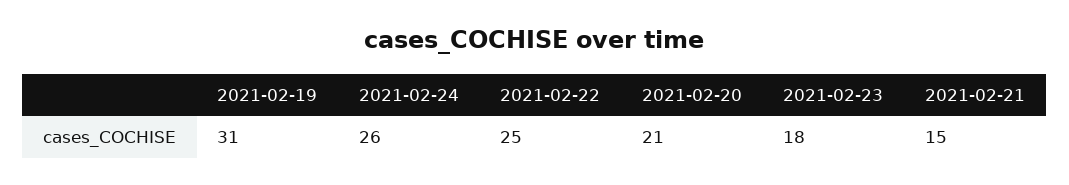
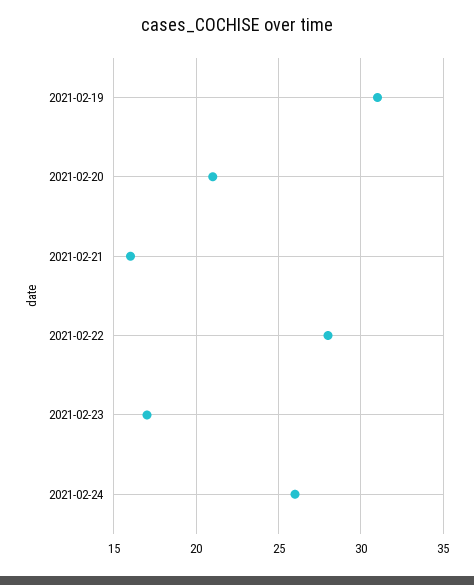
2021-02-22: 25 -> 28
2021-02-23: 18 -> 17
2021-02-21: 15 -> 16

